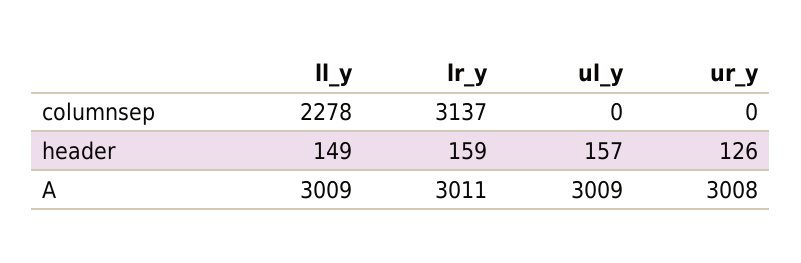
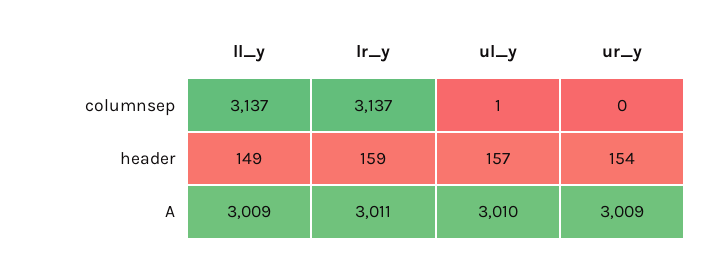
ll_y, columnsep: 2278 -> 3137
ul_y, columnsep: 0 -> 1
ur_y, header: 126 -> 154
ul_y, A: 3009 -> 3010
ur_y, A: 3008 -> 3009

